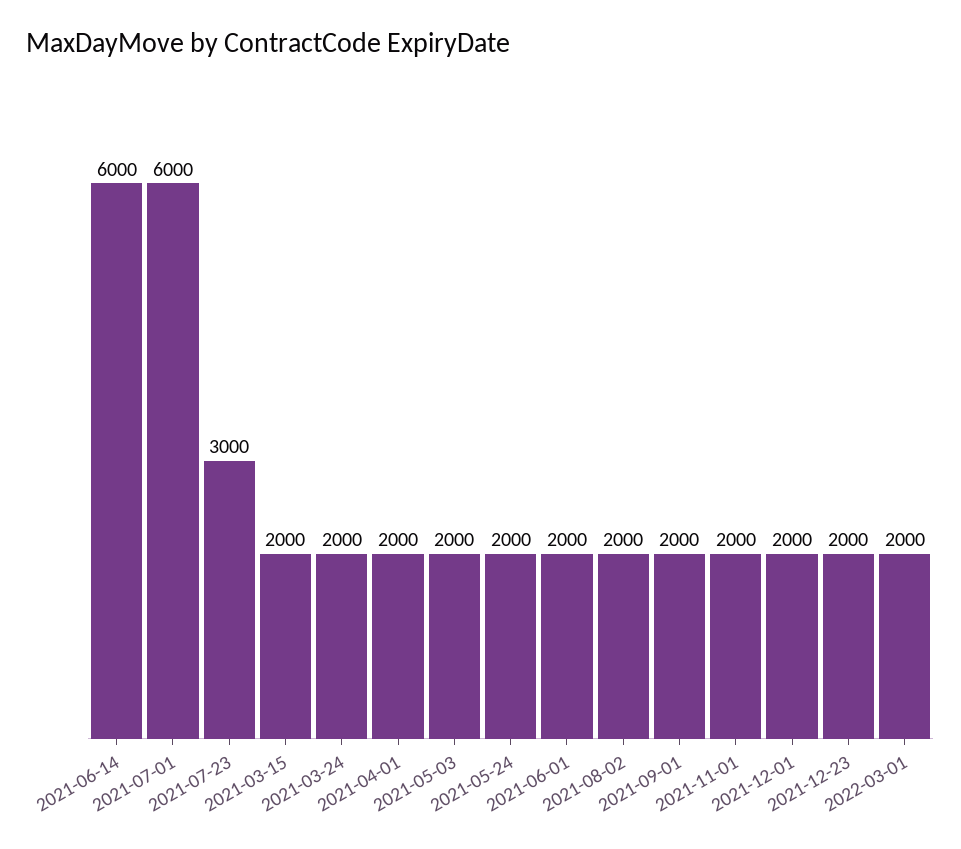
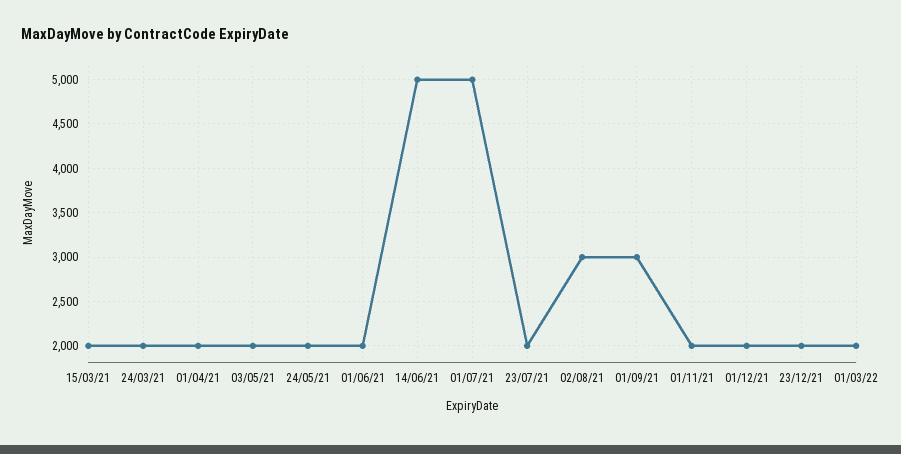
2021-06-14: 6000 -> 5000
2021-07-01: 6000 -> 5000
2021-07-23: 3000 -> 2000
2021-08-02: 2000 -> 3000
2021-09-01: 2000 -> 3000

